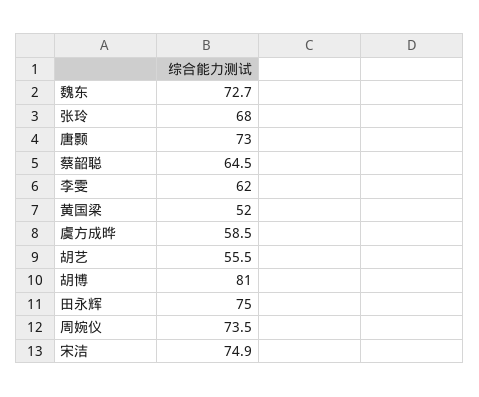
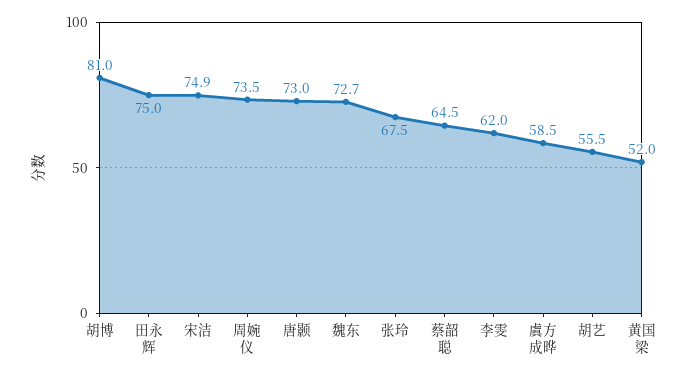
张玲: 68 -> 67.5

